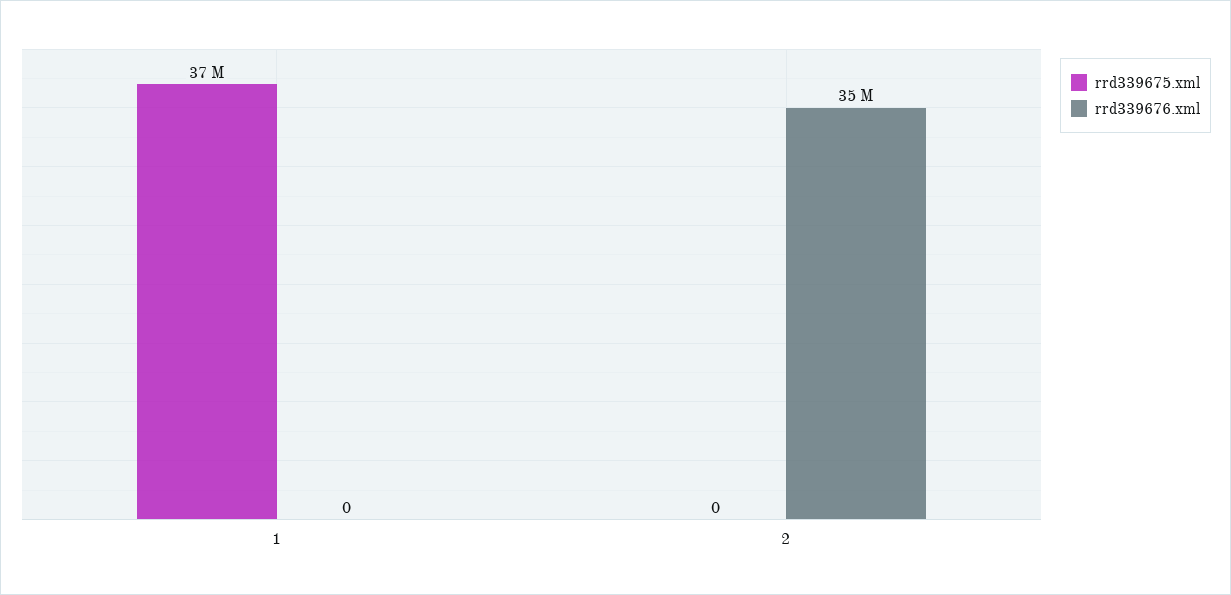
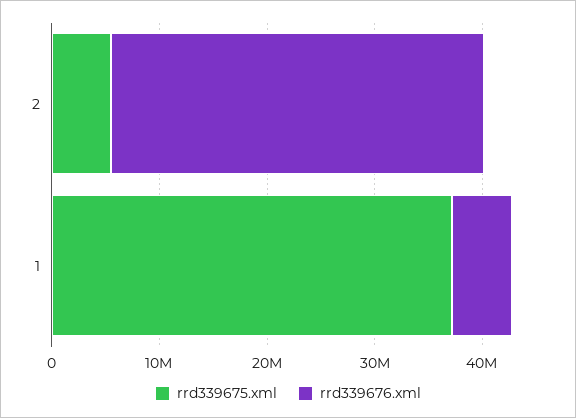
rrd339676.xml, 1: 0 -> 6000000
rrd339675.xml, 2: 0 -> 6000000

